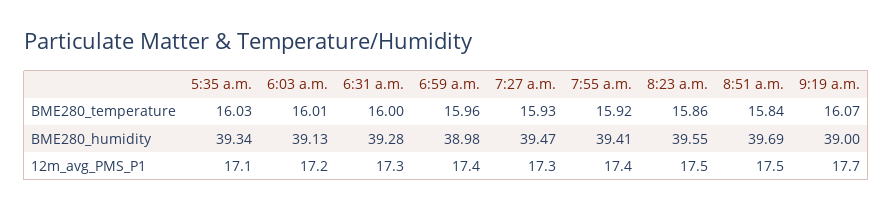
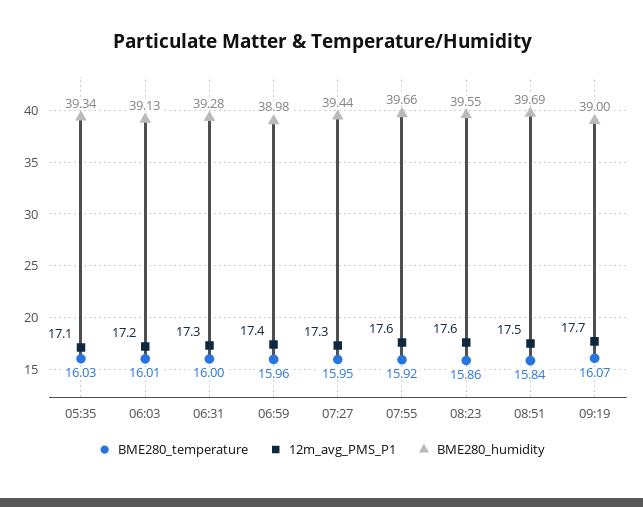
BME280_temperature, 7:27 a.m.: 15.93 -> 15.95
BME280_humidity, 7:27 a.m.: 39.47 -> 39.44
BME280_humidity, 7:55 a.m.: 39.41 -> 39.66
12m_avg_PMS_P1, 7:55 a.m.: 17.4 -> 17.6
12m_avg_PMS_P1, 8:23 a.m.: 17.5 -> 17.6

